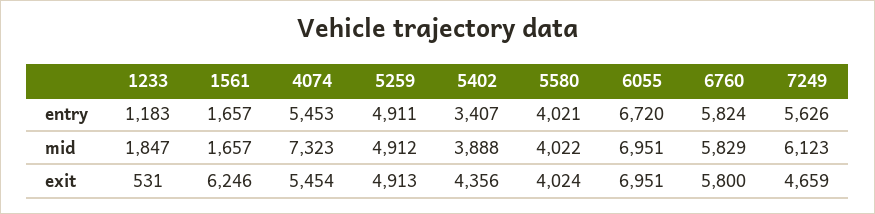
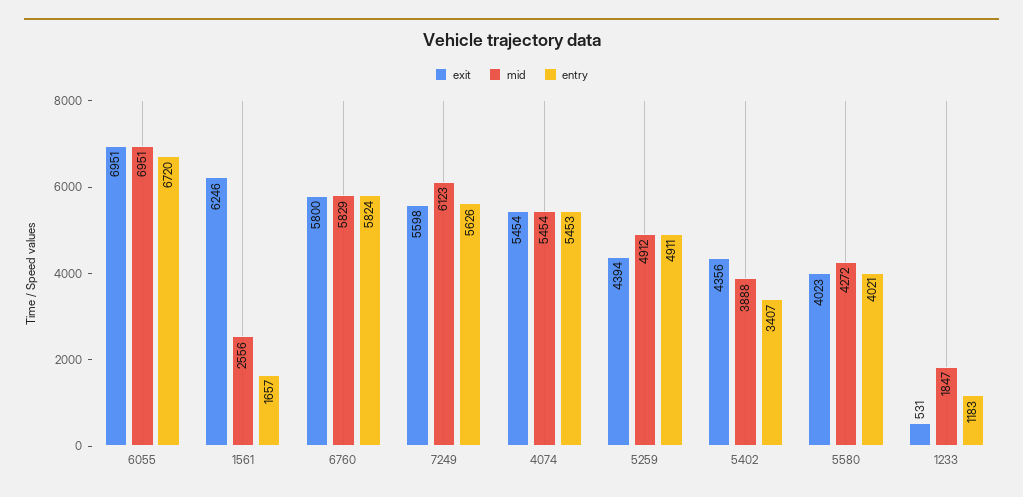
mid, 1561: 1657 -> 2556
mid, 4074: 7323 -> 5454
mid, 5580: 4022 -> 4272
exit, 5259: 4913 -> 4394
exit, 5580: 4024 -> 4023
exit, 7249: 4659 -> 5598

